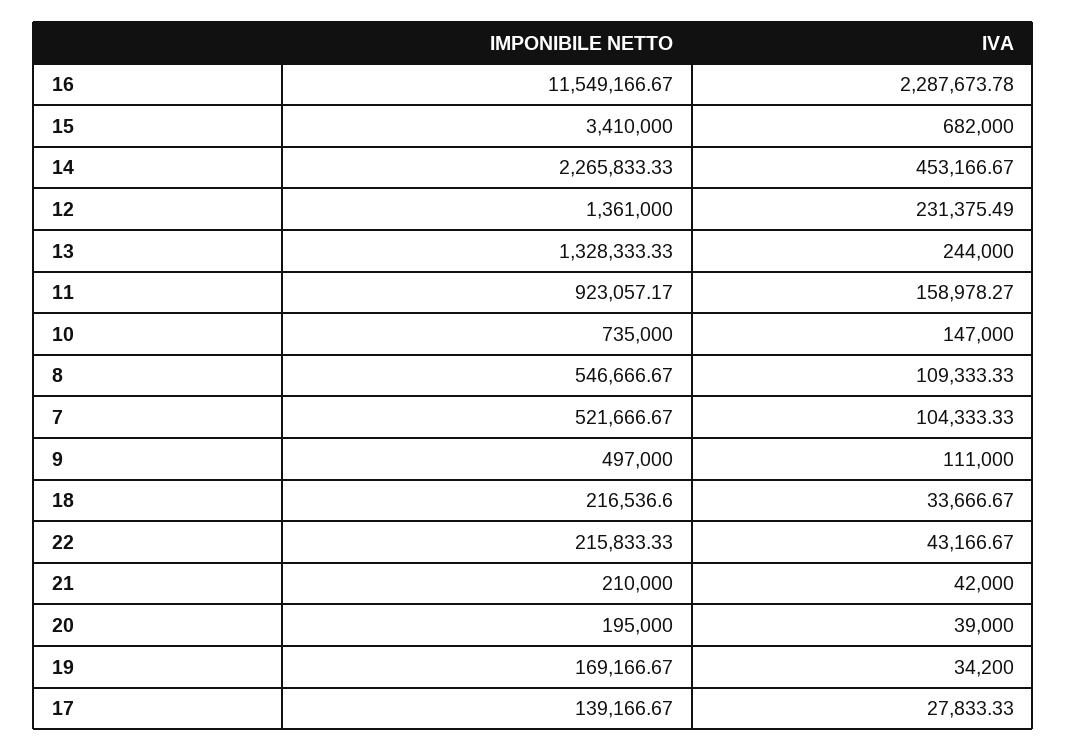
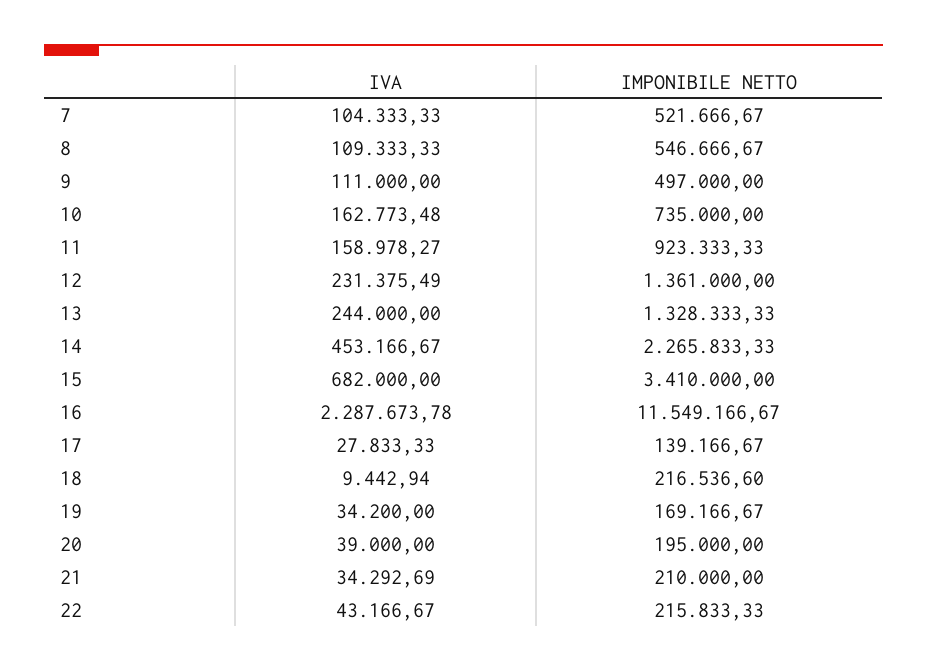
IMPONIBILE NETTO, 11: 923057.17 -> 923333.33
IVA, 10: 147000 -> 162773.48
IVA, 18: 33666.67 -> 9442.94
IVA, 21: 42000 -> 34292.69

